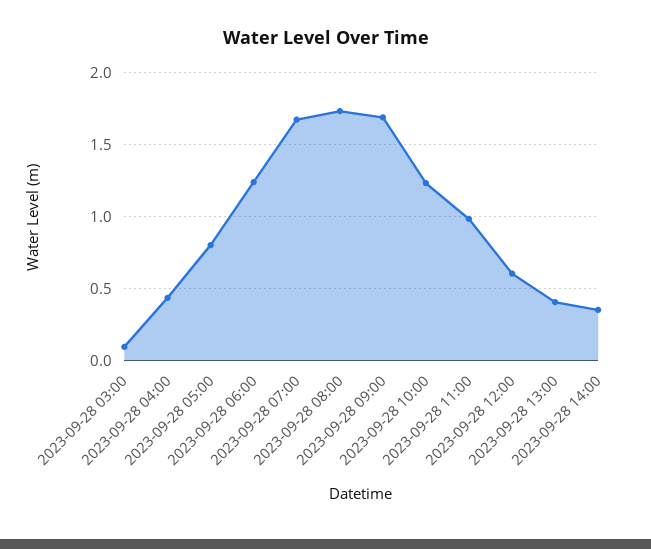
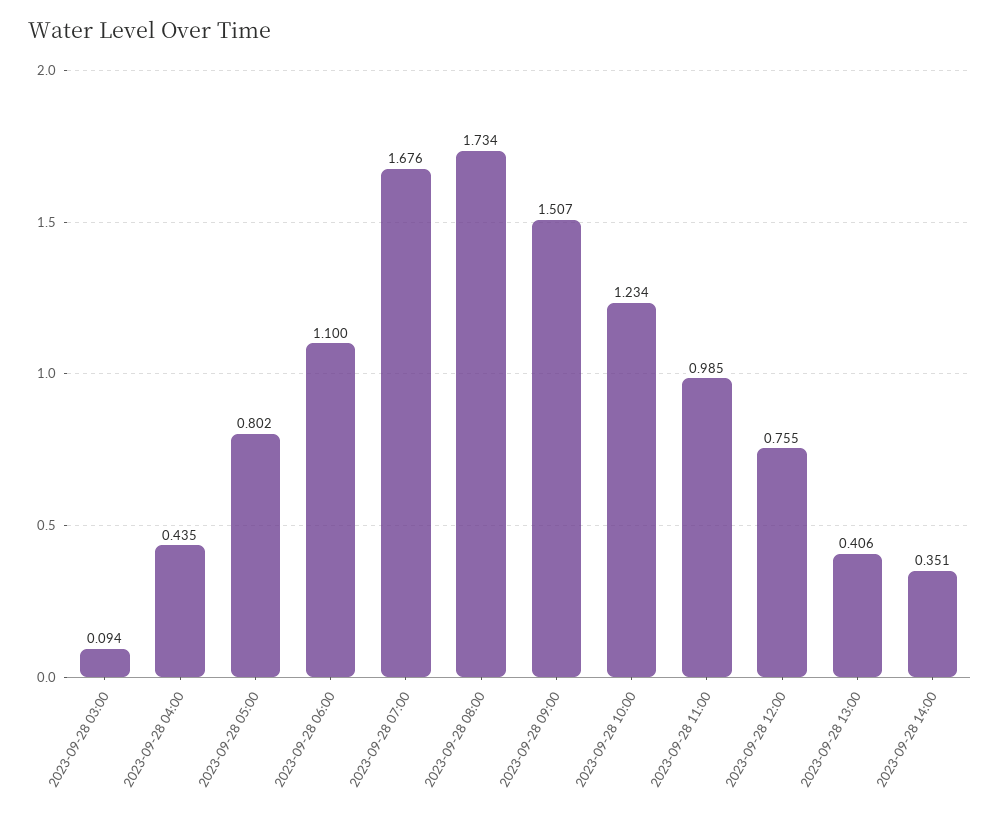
2023-09-28 06:00: 1.25 -> 1.1
2023-09-28 09:00: 1.7 -> 1.507
2023-09-28 12:00: 0.6 -> 0.755

